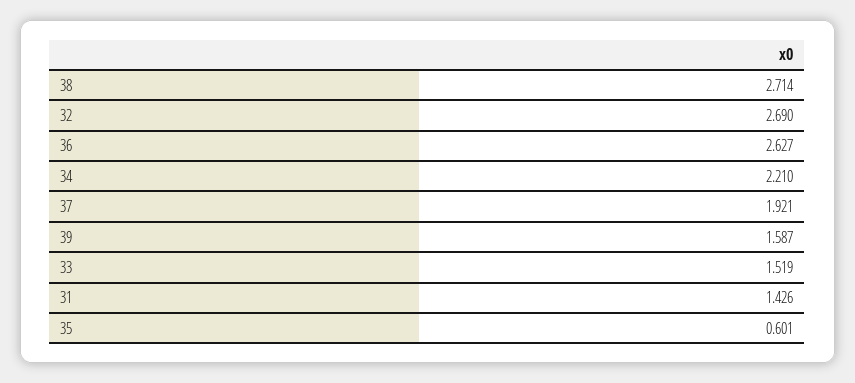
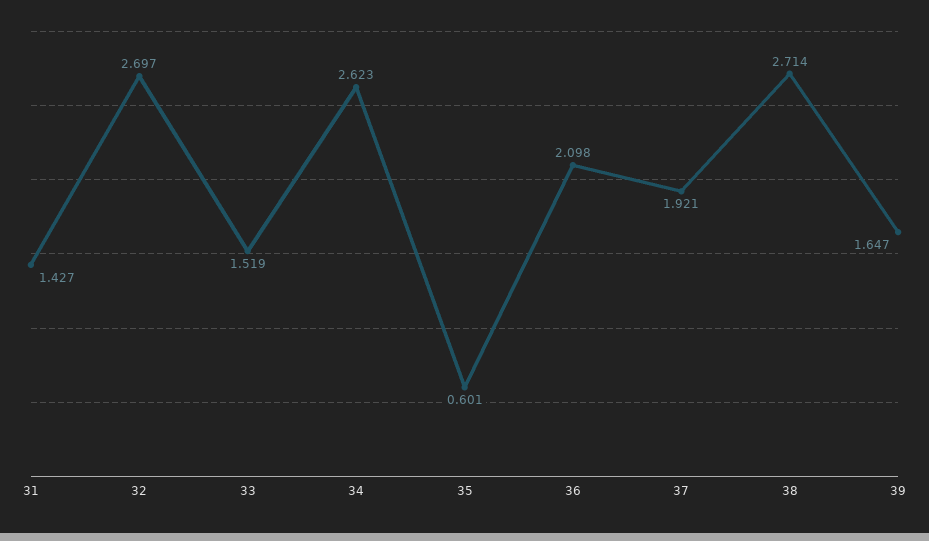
32: 2.69 -> 2.697
36: 2.627 -> 2.098
34: 2.21 -> 2.623
39: 1.587 -> 1.647
31: 1.426 -> 1.427

